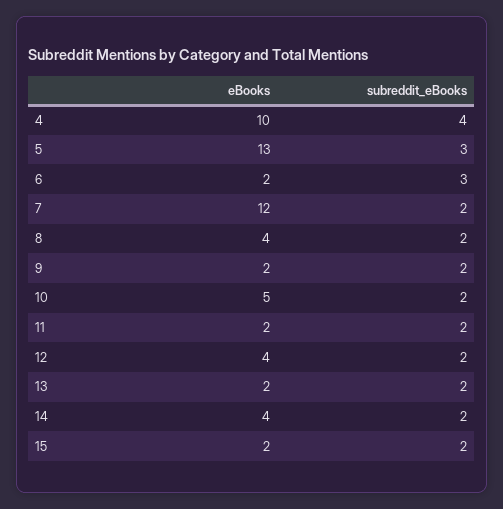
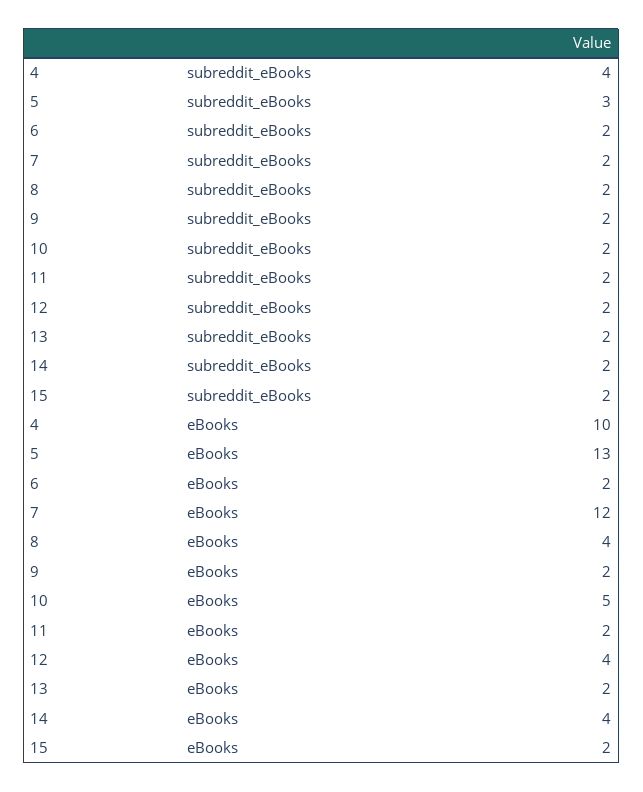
subreddit_eBooks, 6: 3 -> 2

